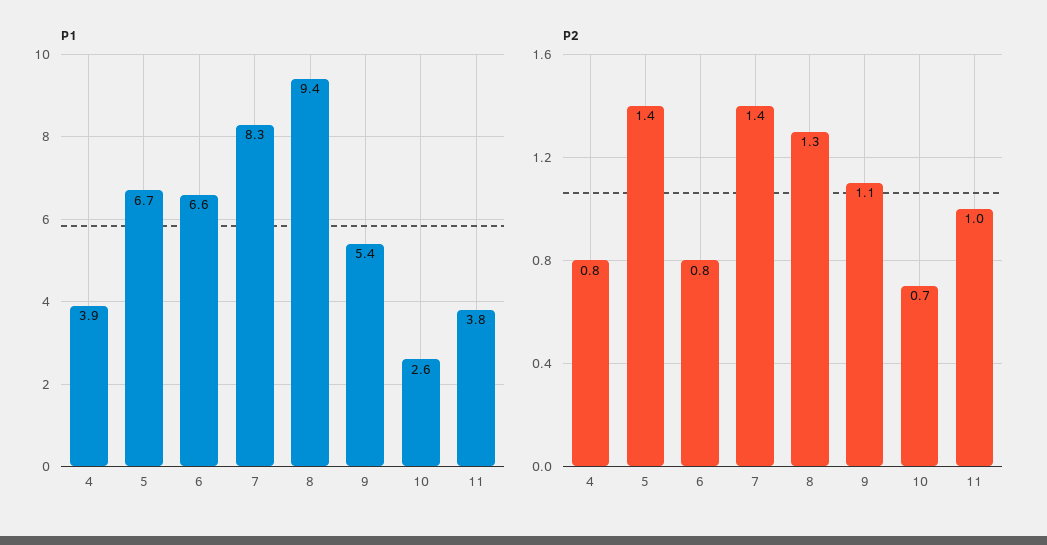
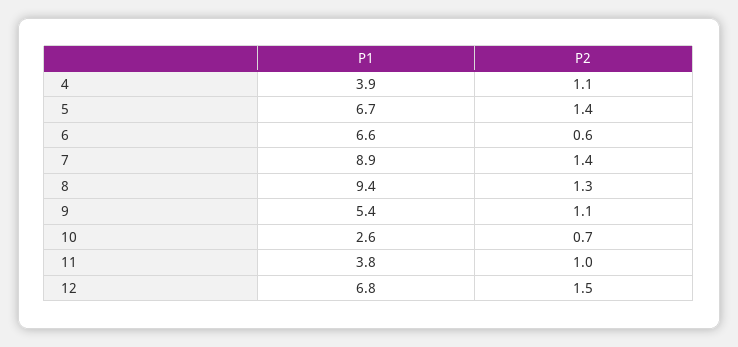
P1, 7: 8.3 -> 8.9
P2, 4: 0.8 -> 1.1
P2, 6: 0.8 -> 0.6
P1, 12: none -> 6.8
P2, 12: none -> 1.5

